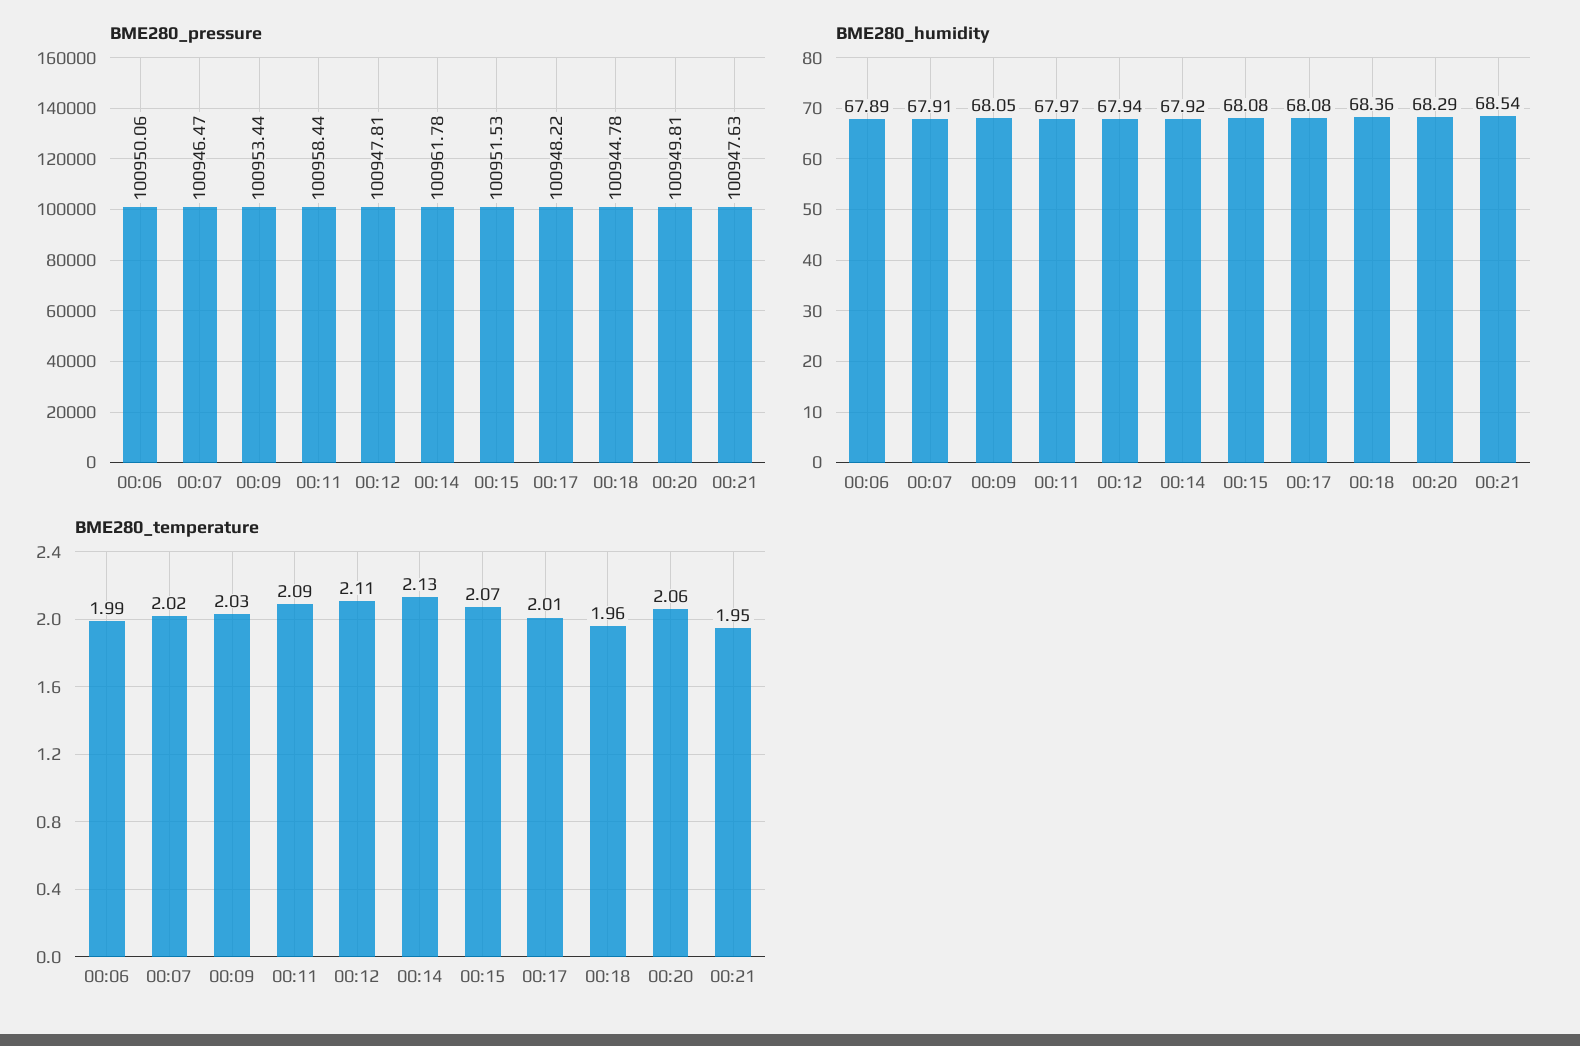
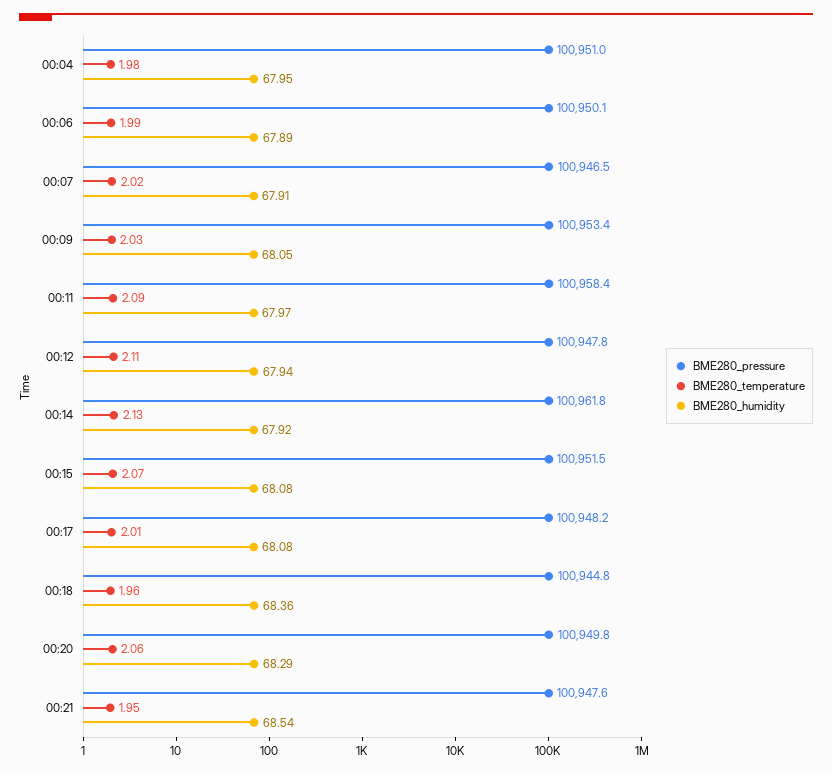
BME280_pressure, 00:04: none -> 100951
BME280_temperature, 00:04: none -> 1.98
BME280_humidity, 00:04: none -> 67.95

